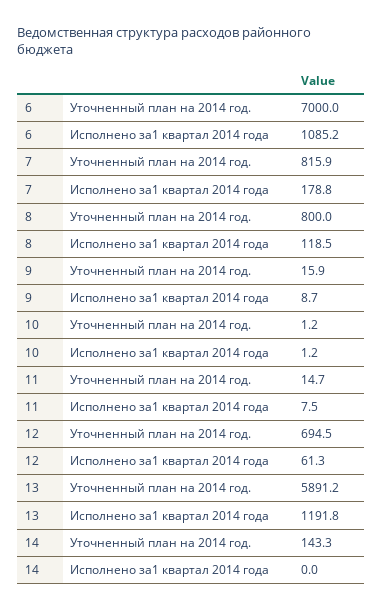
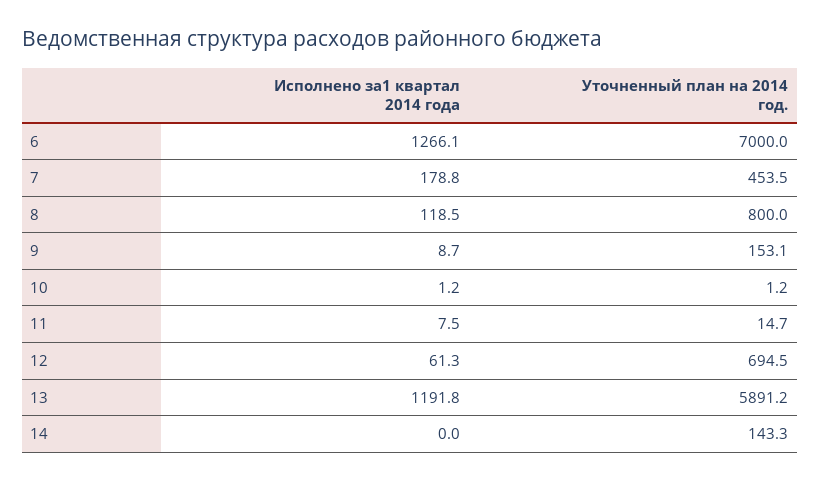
6, Исполнено за1 квартал 2014 года: 1085.2 -> 1266.1
7, Уточненный план на 2014 год.: 815.9 -> 453.5
9, Уточненный план на 2014 год.: 15.9 -> 153.1

